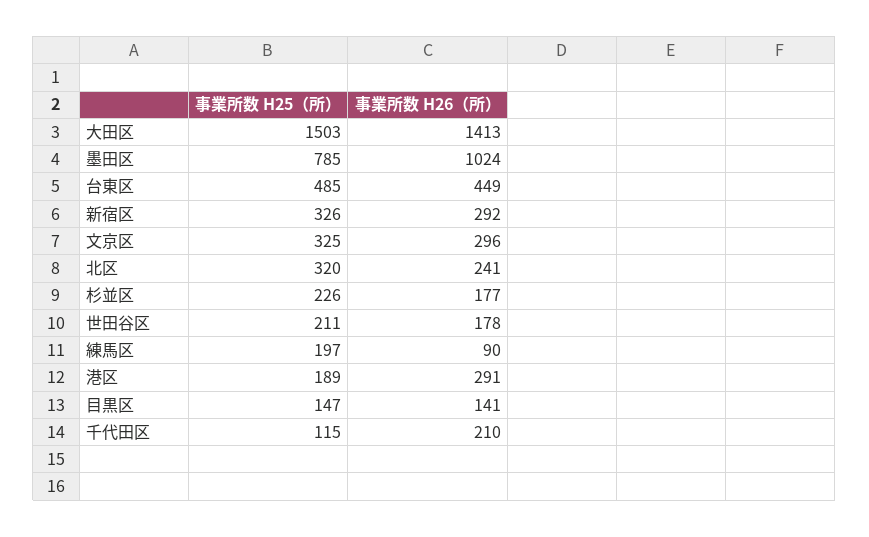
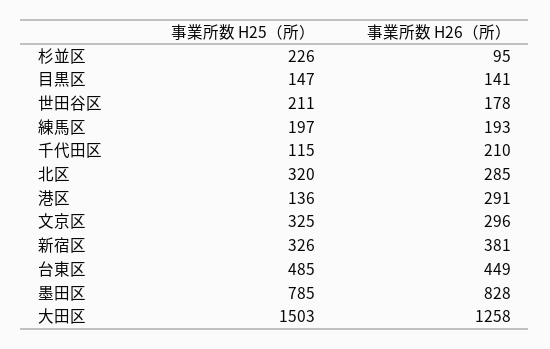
事業所数 H26（所）, 大田区: 1413 -> 1258
事業所数 H26（所）, 墨田区: 1024 -> 828
事業所数 H26（所）, 新宿区: 292 -> 381
事業所数 H26（所）, 北区: 241 -> 285
事業所数 H26（所）, 杉並区: 177 -> 95
事業所数 H26（所）, 練馬区: 90 -> 193
事業所数 H25（所）, 港区: 189 -> 136

